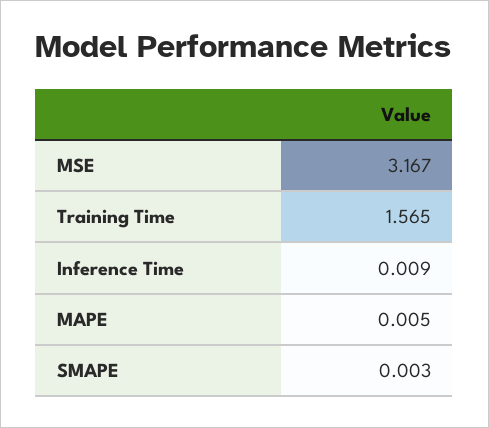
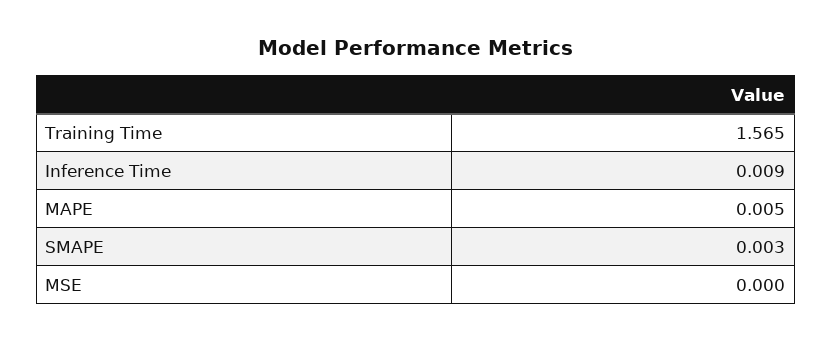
MSE: 3.167 -> 0

